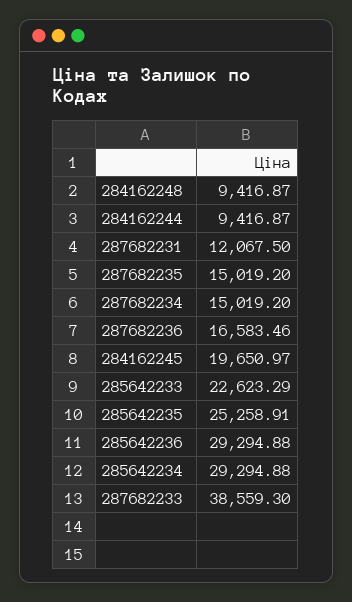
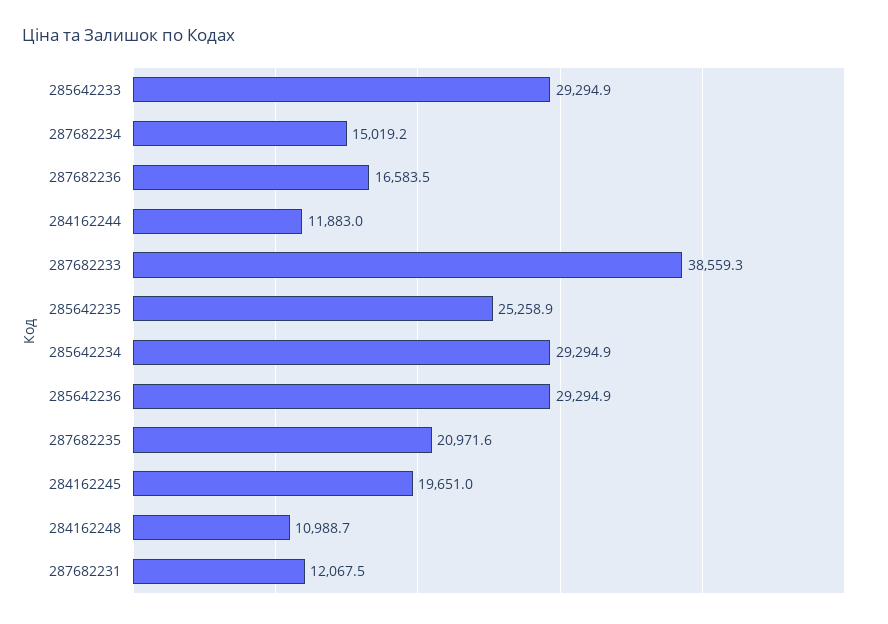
284162248: 9416.87 -> 10988.7
284162244: 9416.87 -> 11883
287682235: 15019.2 -> 20971.6
285642233: 22623.29 -> 29294.9

